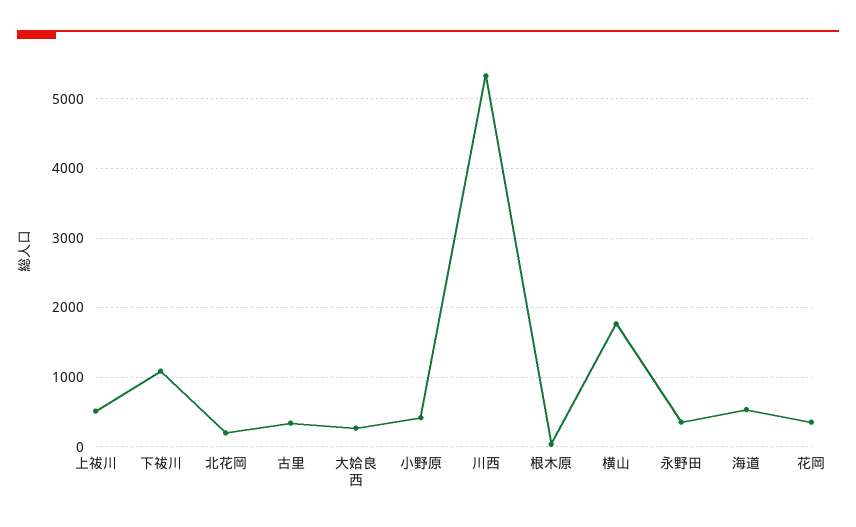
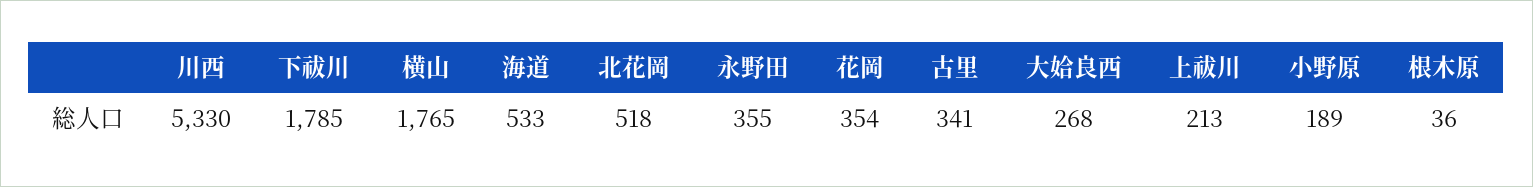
上祓川: 500 -> 213
下祓川: 1100 -> 1785
北花岡: 200 -> 518
小野原: 400 -> 189

